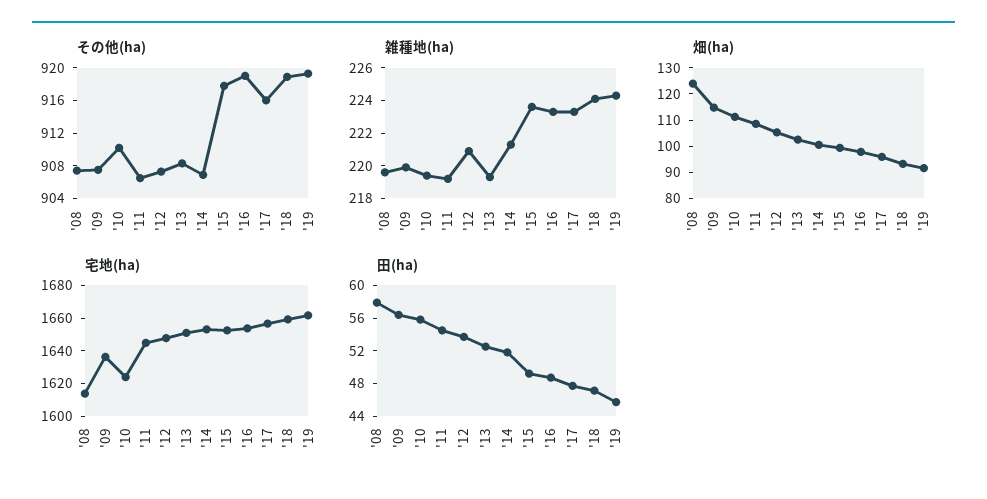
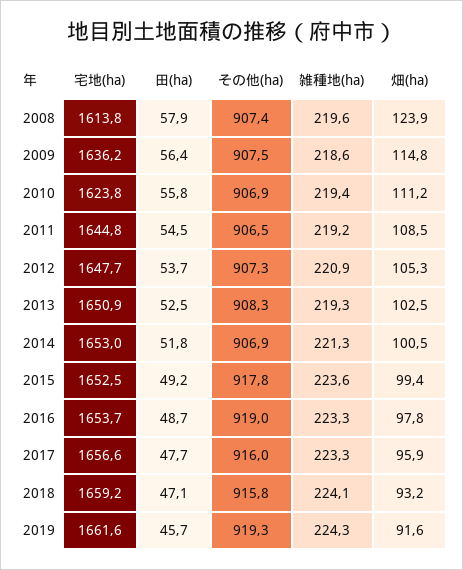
その他(ha), '10: 910 -> 906.9
その他(ha), '18: 919 -> 915.8
雑種地(ha), '09: 220 -> 218.6

